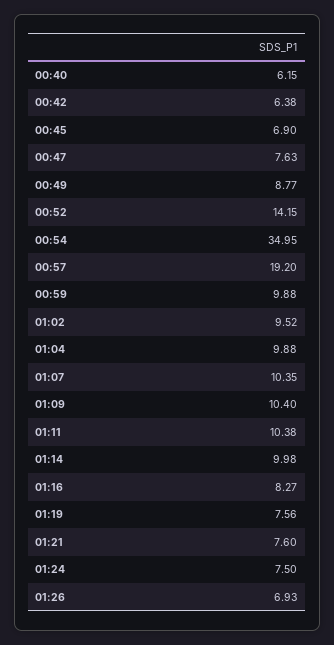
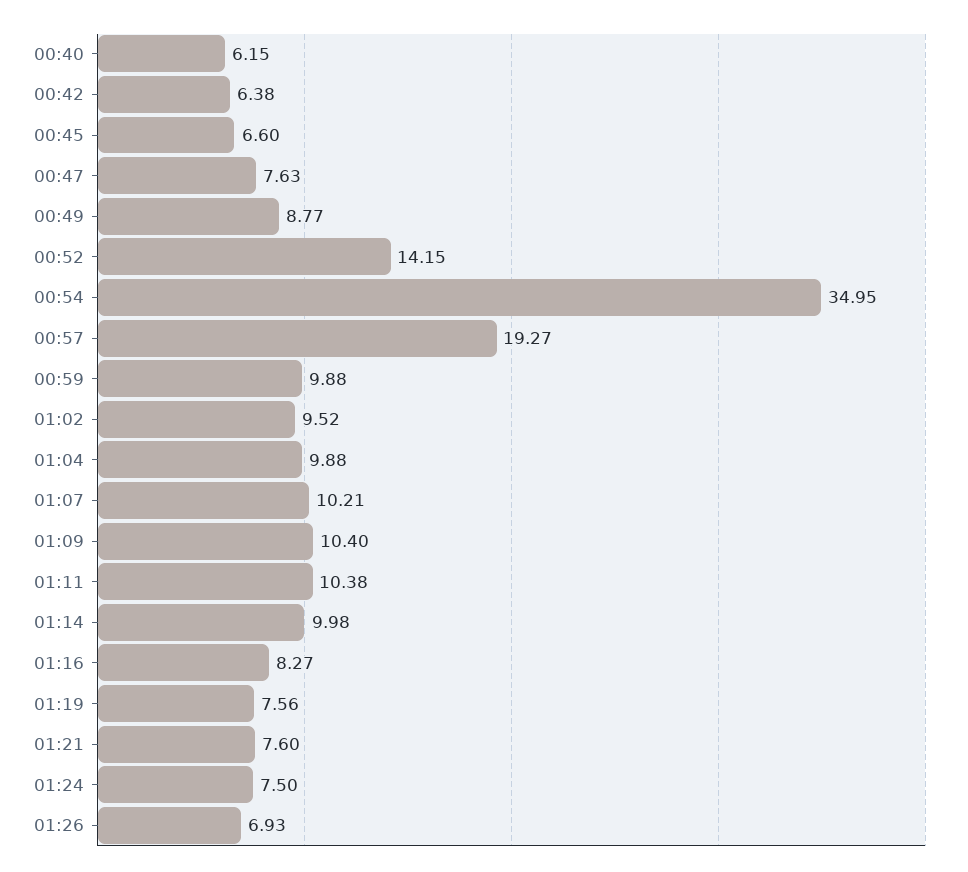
00:45: 6.9 -> 6.6
00:57: 19.2 -> 19.27
01:07: 10.35 -> 10.21

